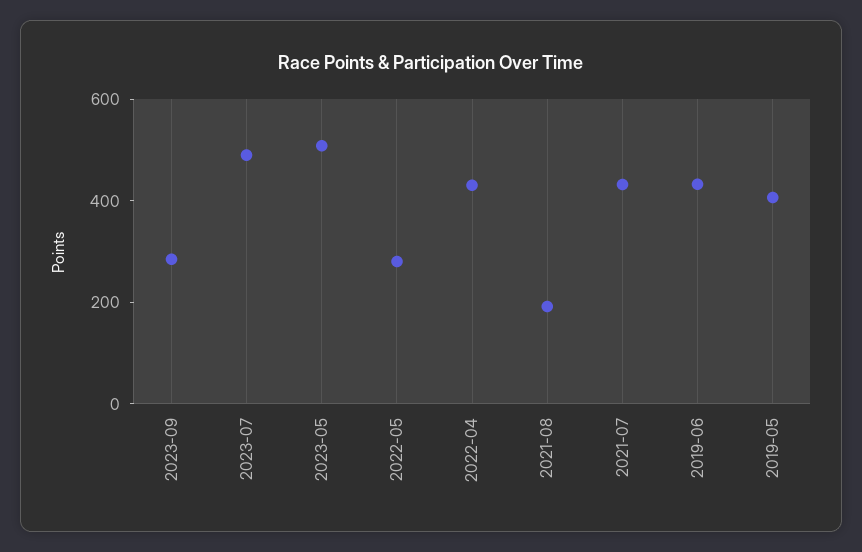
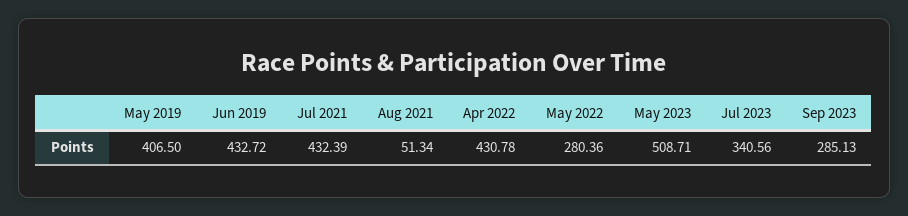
2023-07: 500 -> 340.56
2021-08: 200 -> 51.34

